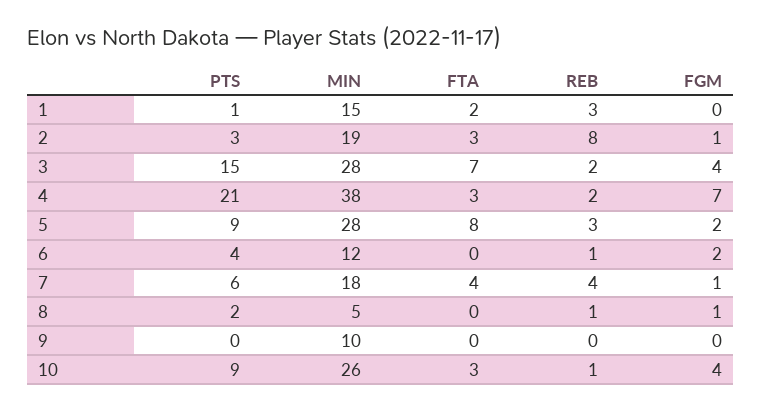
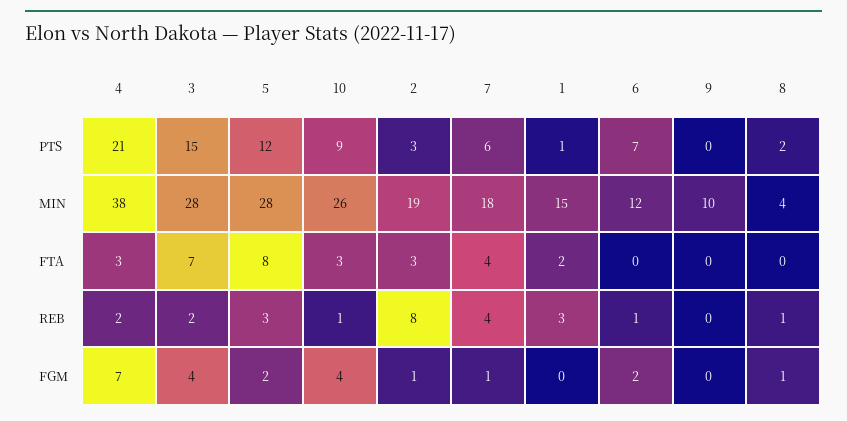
PTS, 5: 9 -> 12
PTS, 6: 4 -> 7
MIN, 8: 5 -> 4

